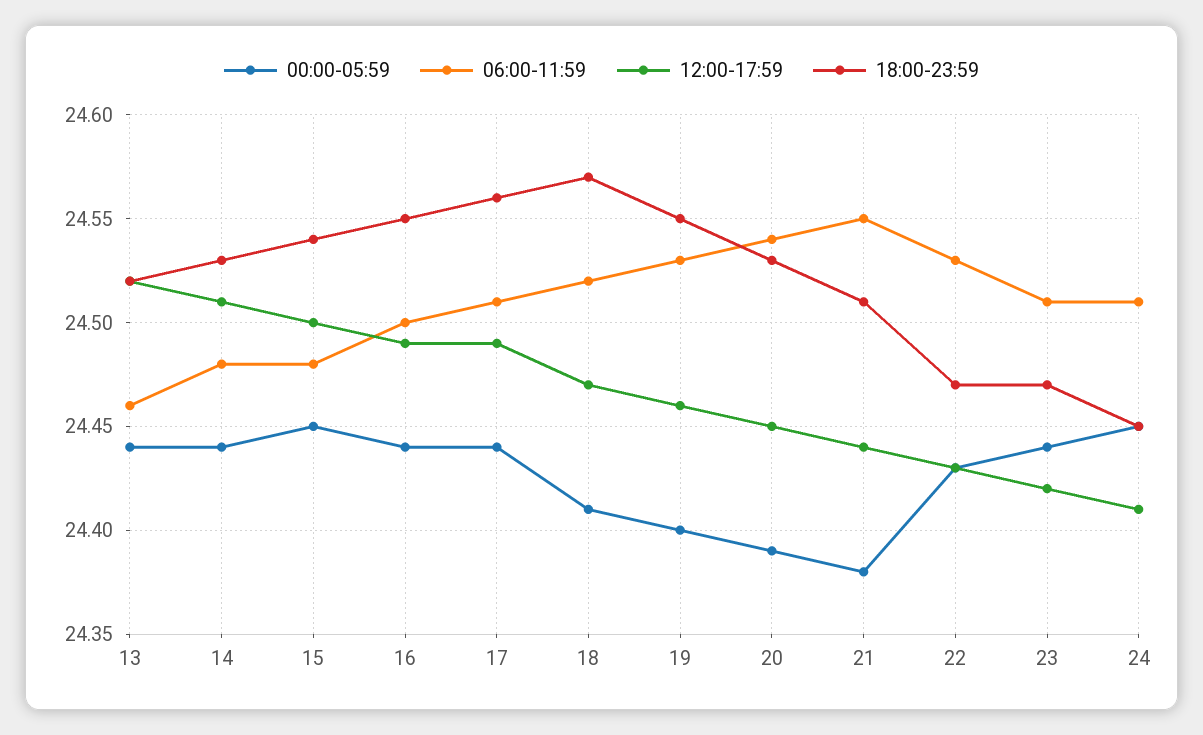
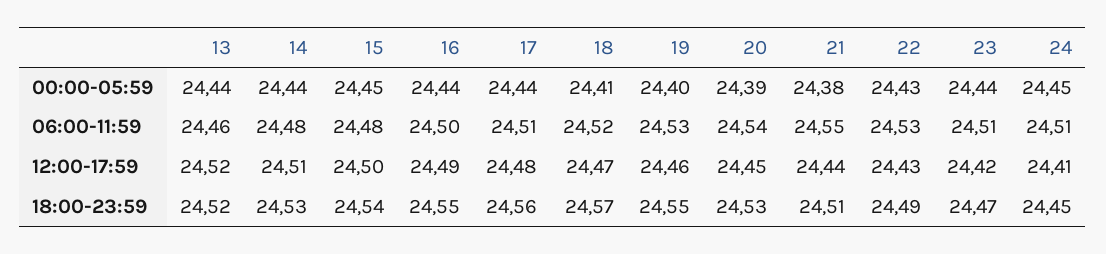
12:00-17:59, 17: 24.49 -> 24.48
18:00-23:59, 22: 24.47 -> 24.49

